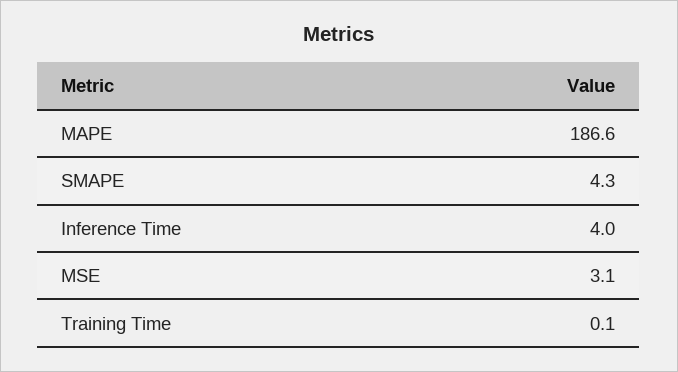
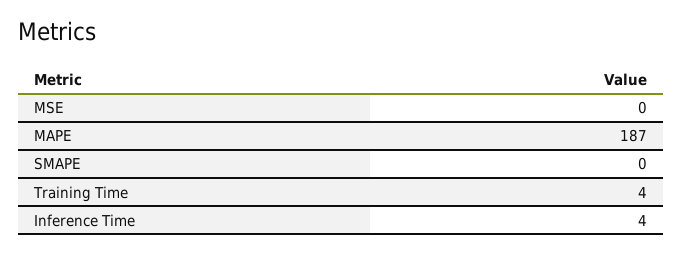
SMAPE: 4.3 -> 0
MSE: 3.1 -> 0
Training Time: 0.1 -> 4

